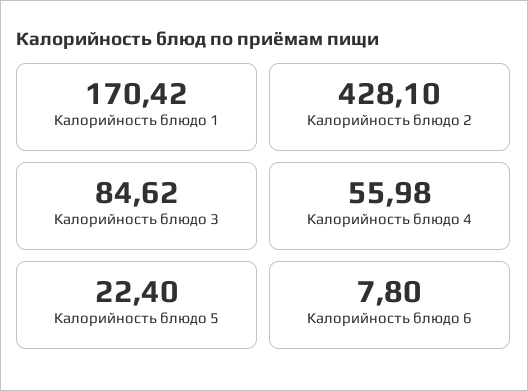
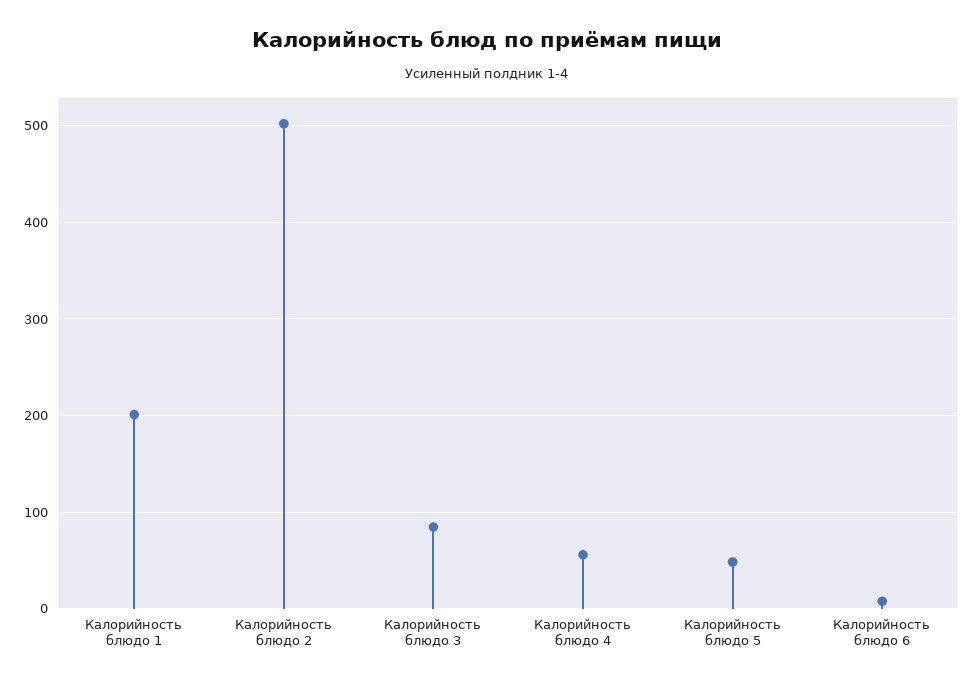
Калорийность блюдо 1: 170.42 -> 200
Калорийность блюдо 2: 428.1 -> 500
Калорийность блюдо 5: 22.4 -> 50

